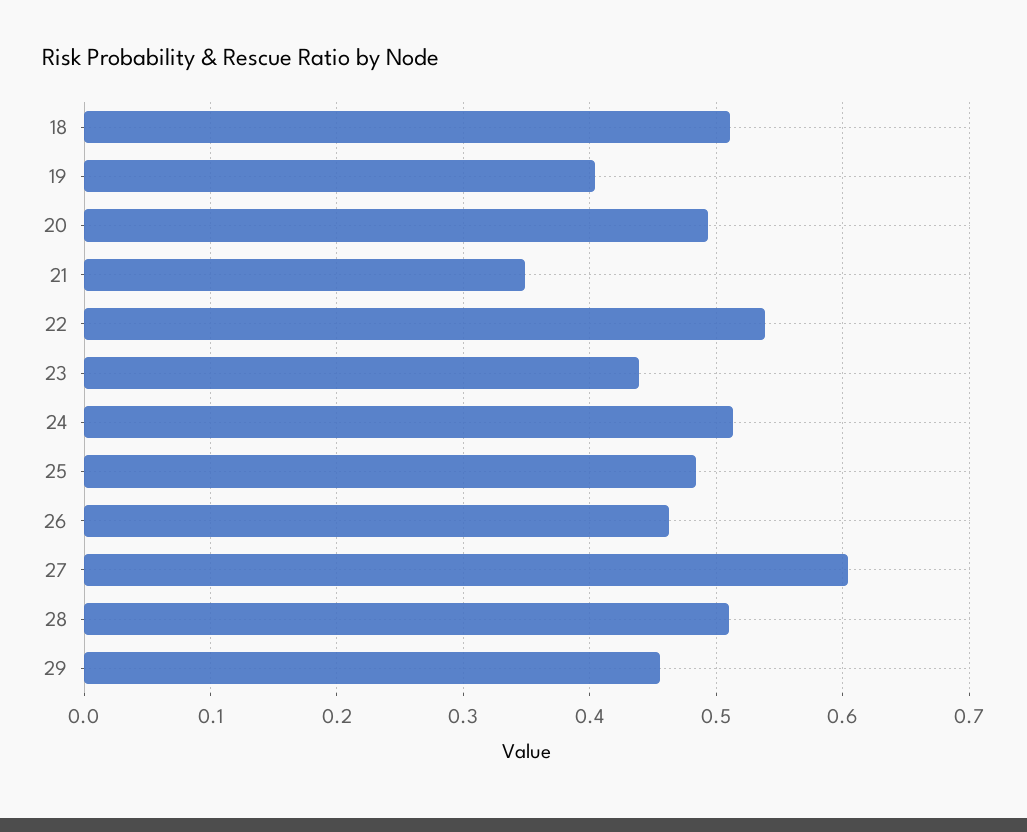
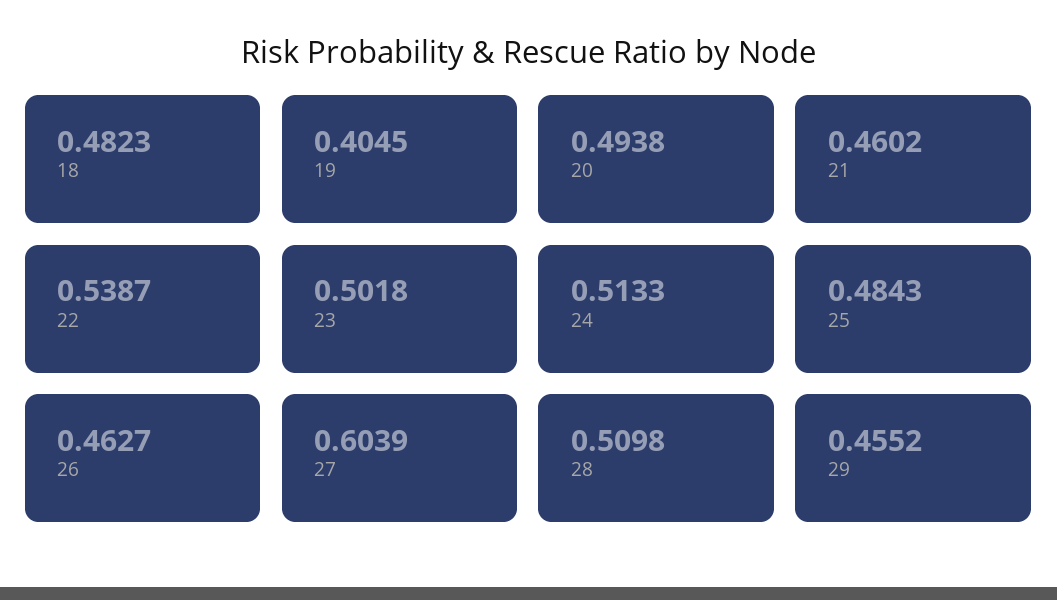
18: 0.51 -> 0.4823
21: 0.35 -> 0.4602
23: 0.44 -> 0.5018

